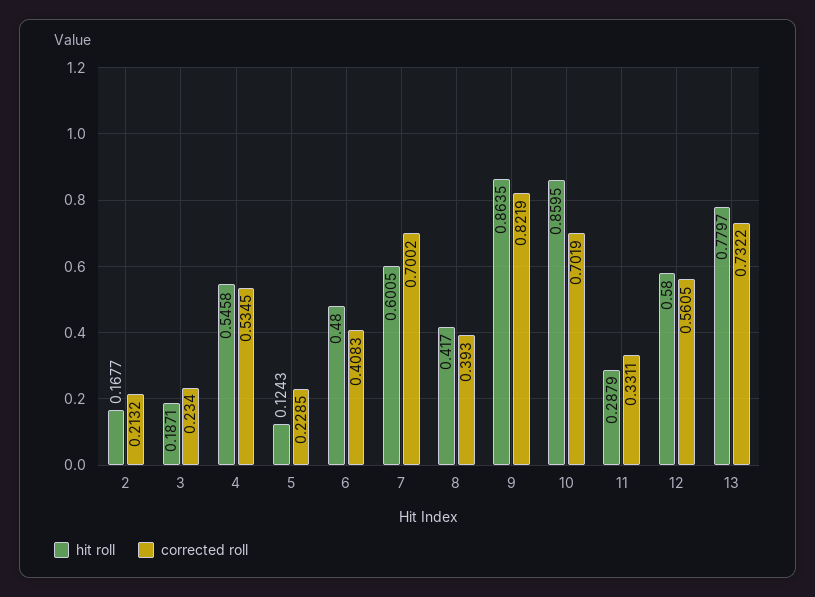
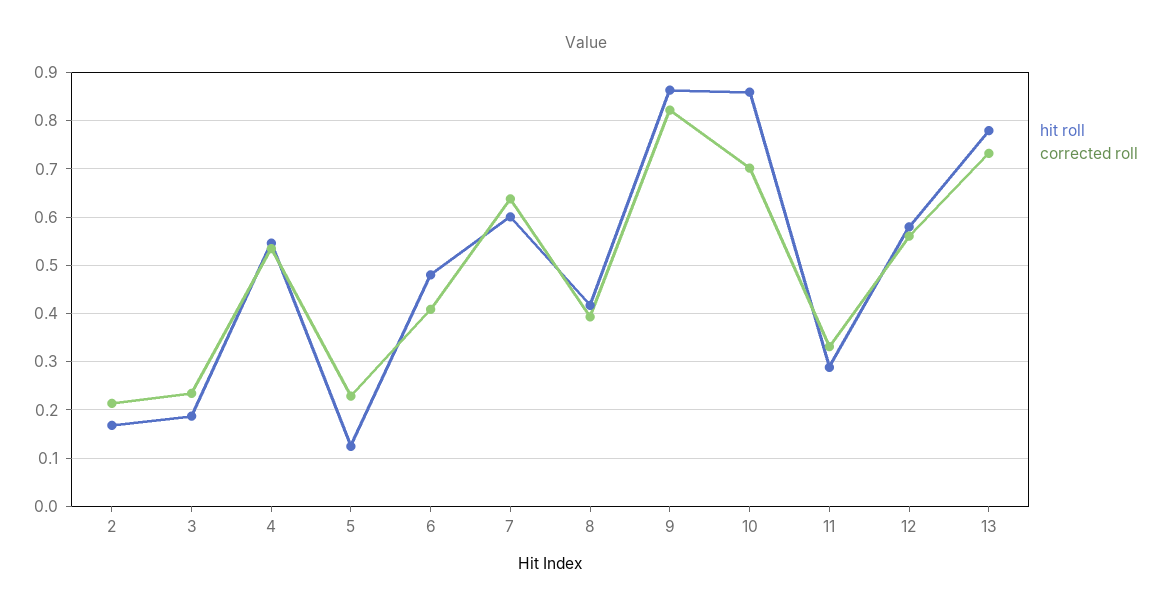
corrected roll, 7: 0.7002 -> 0.64

